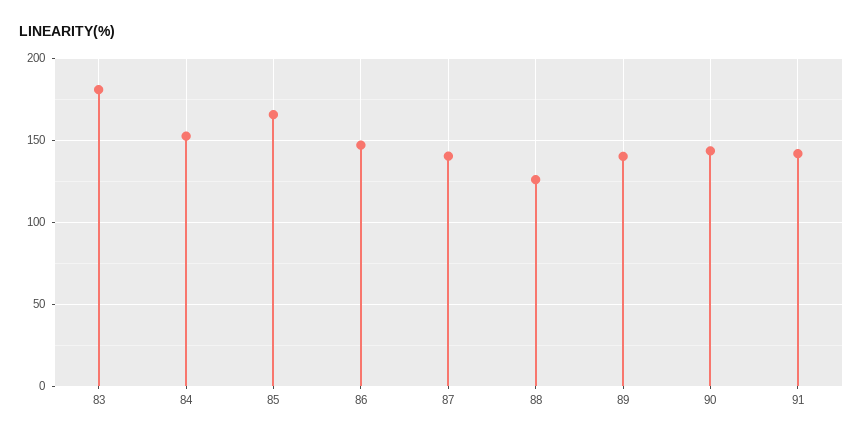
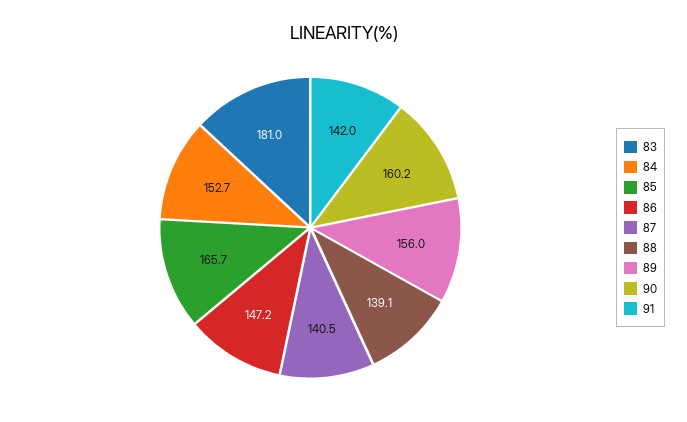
88: 125 -> 139.1
89: 140 -> 156
90: 145 -> 160.2

